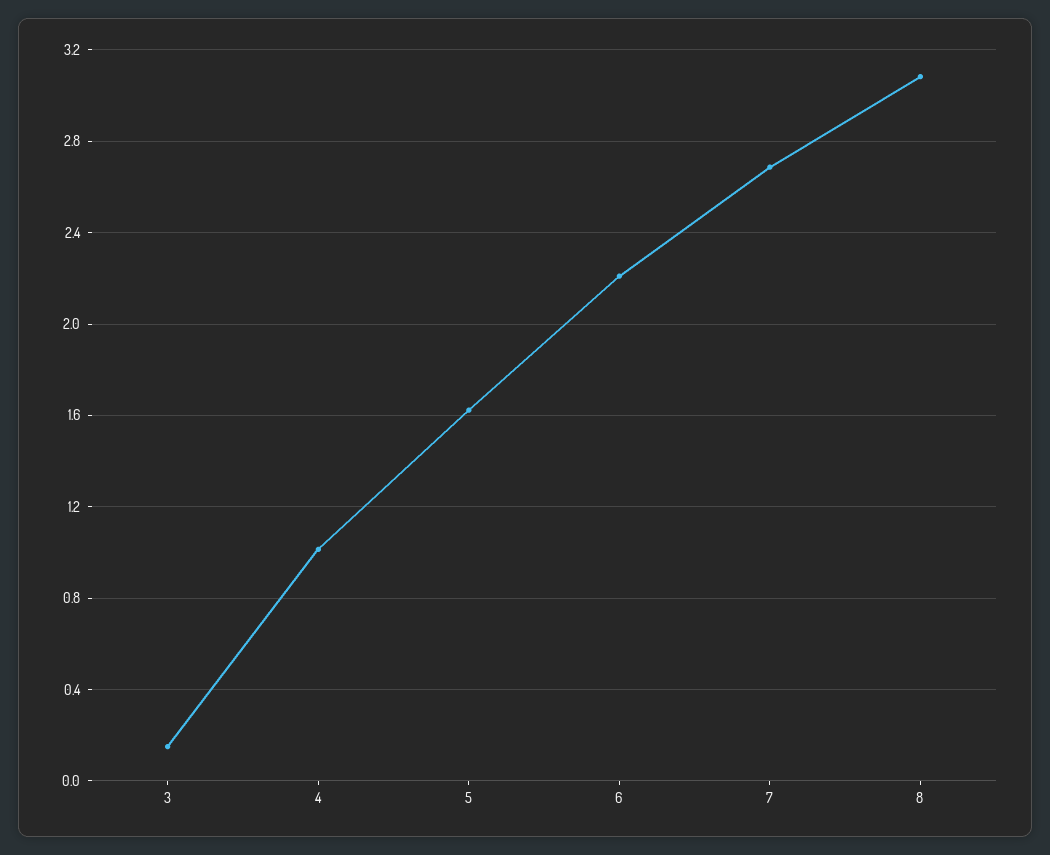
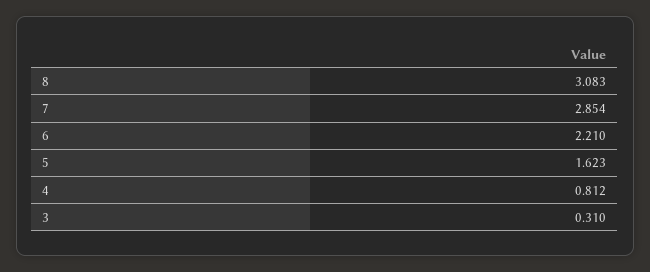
3: 0.15 -> 0.31
4: 1 -> 0.812
7: 2.7 -> 2.854

